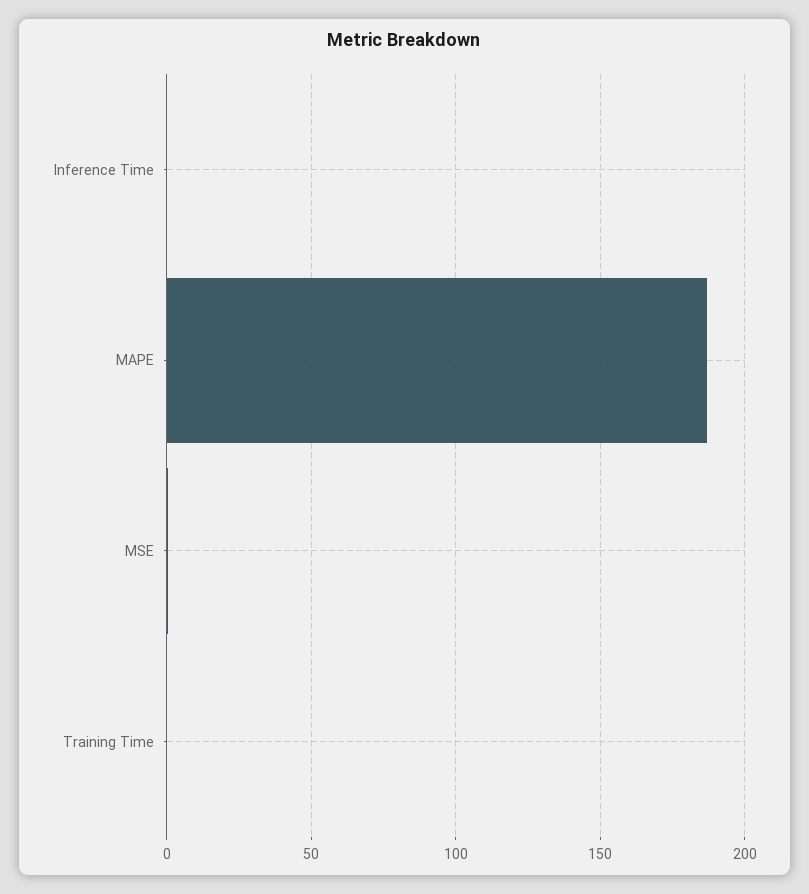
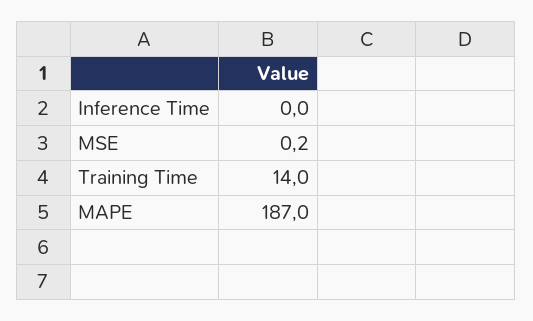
Training Time: 0 -> 14

